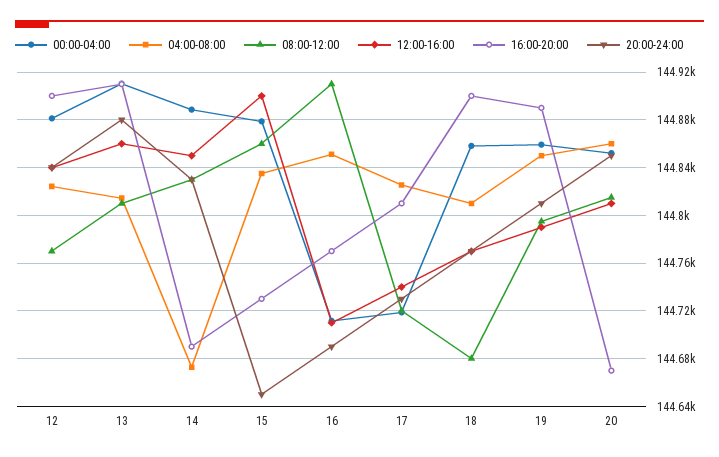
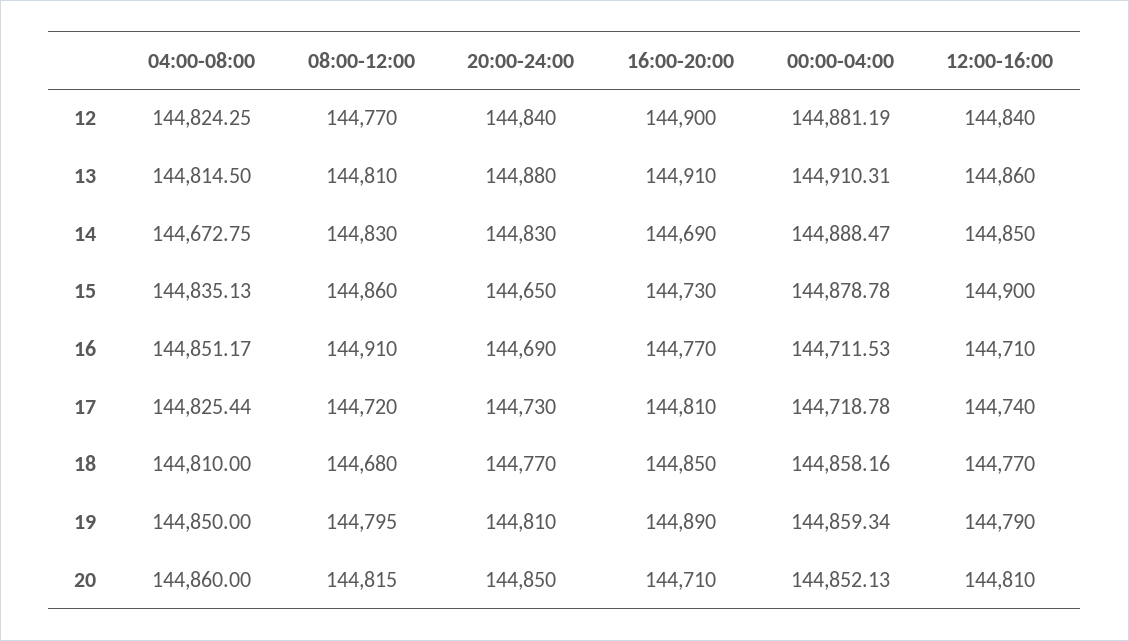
16:00-20:00, 18: 144900 -> 144850
16:00-20:00, 20: 144670 -> 144710

